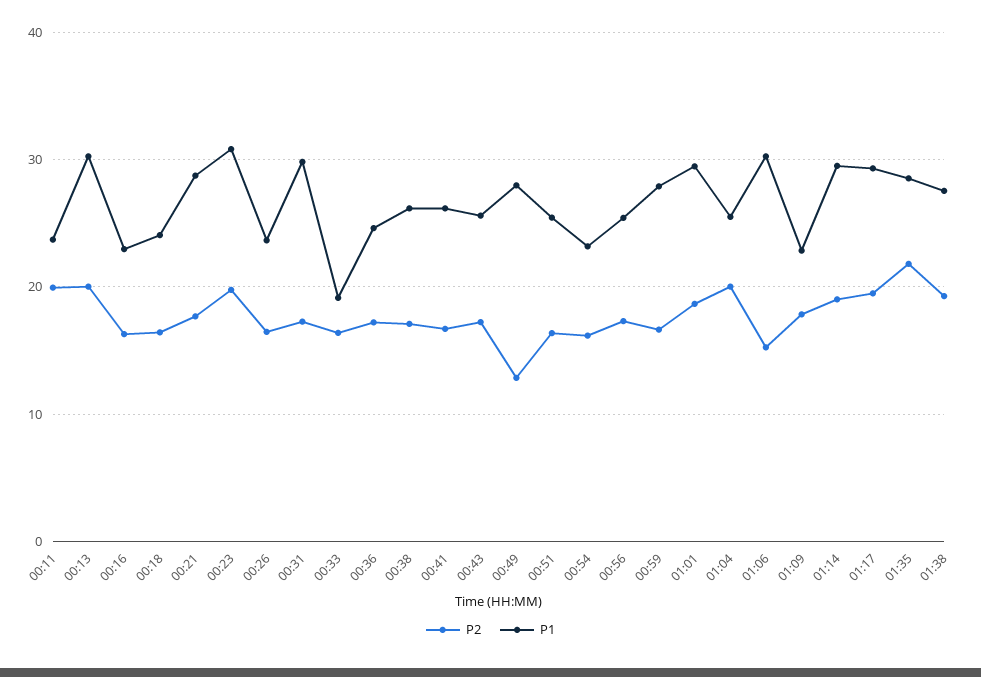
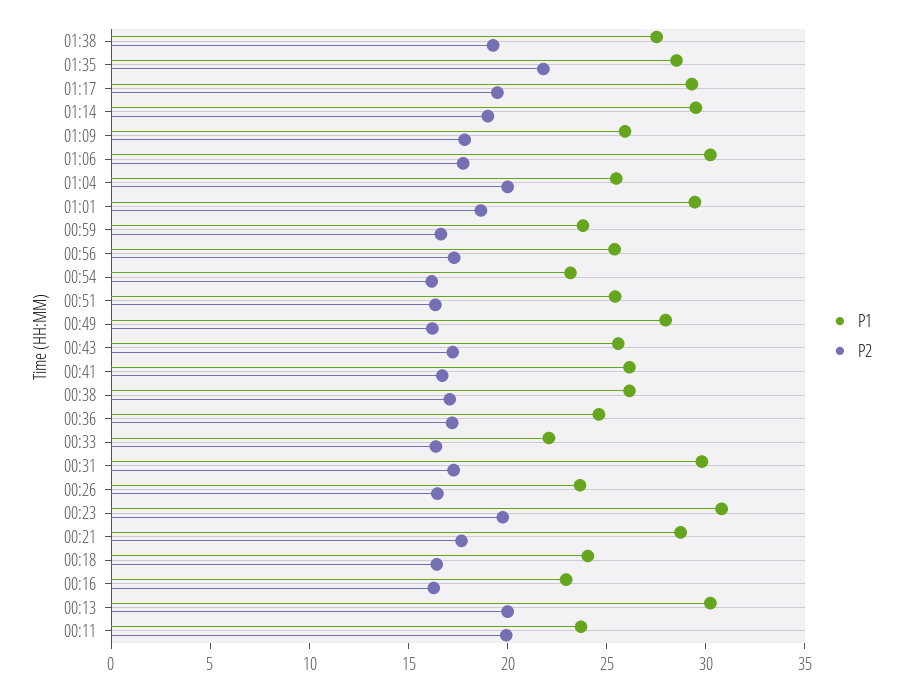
P1, 00:33: 19 -> 22
P2, 00:49: 13 -> 16
P1, 00:59: 28 -> 24
P2, 01:06: 15 -> 18
P1, 01:09: 23 -> 26

